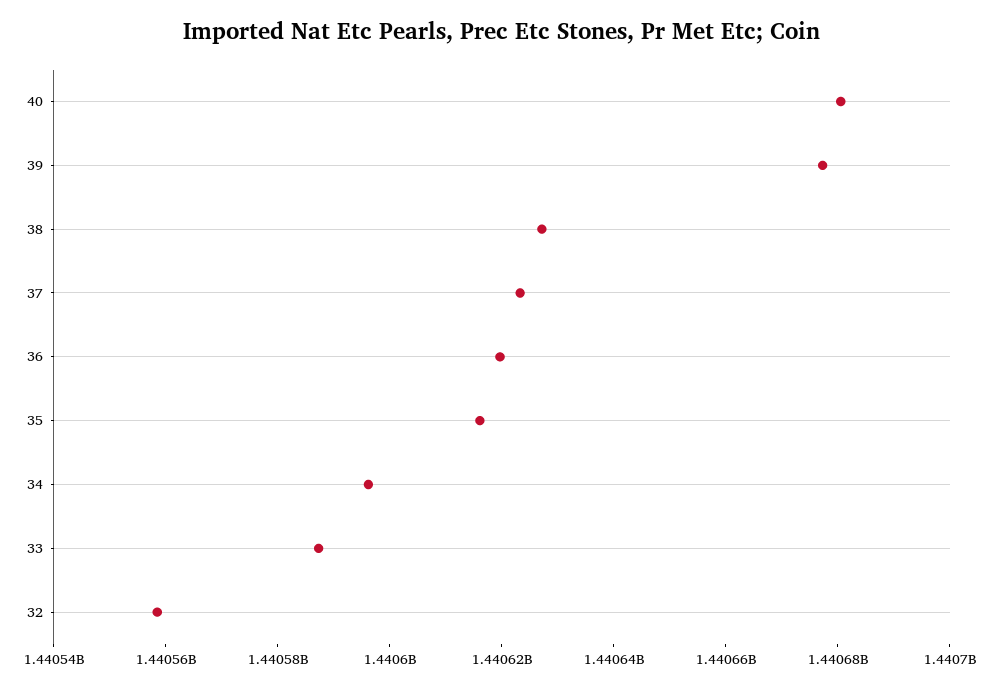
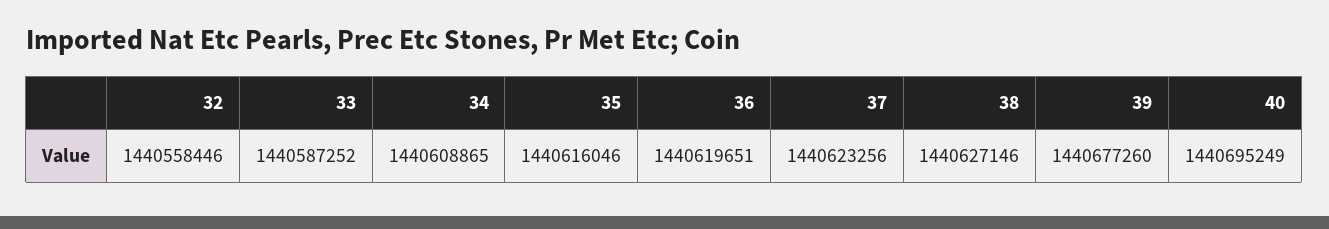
40: 1440680000 -> 1440695249
34: 1440595000 -> 1440608865

